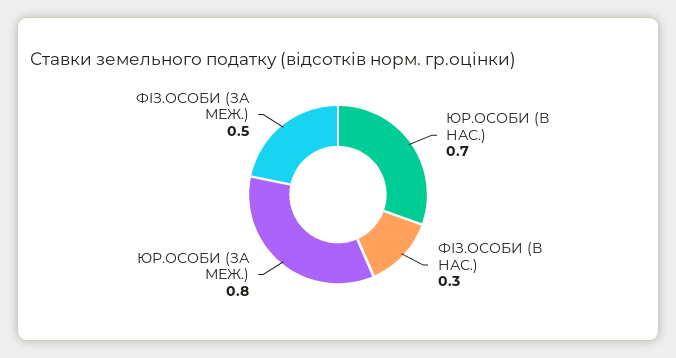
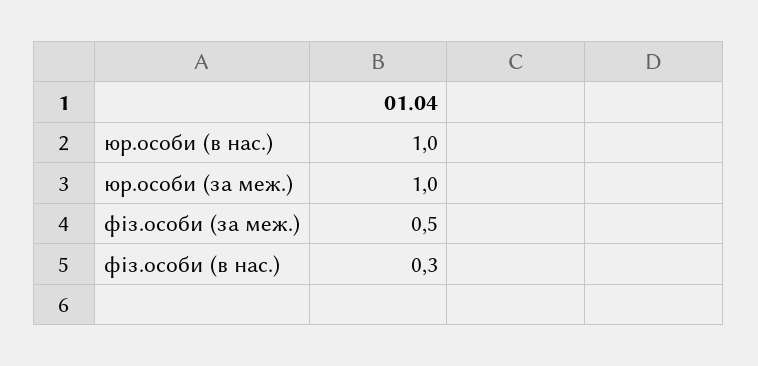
ЮР.ОСОБИ (В НАС.): 0.7 -> 1
ЮР.ОСОБИ (ЗА МЕЖ.): 0.8 -> 1

